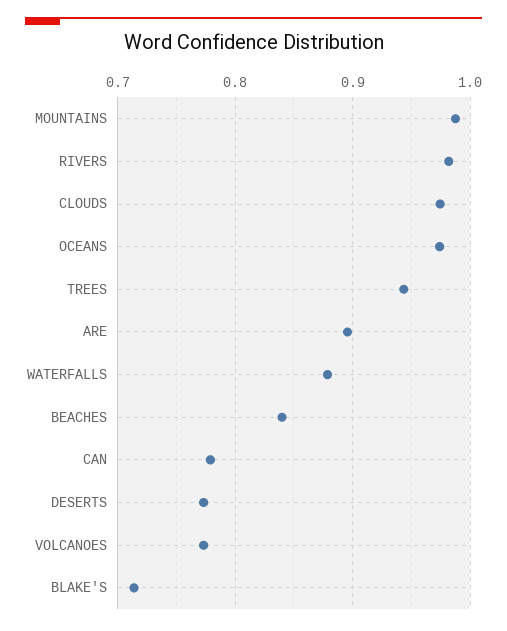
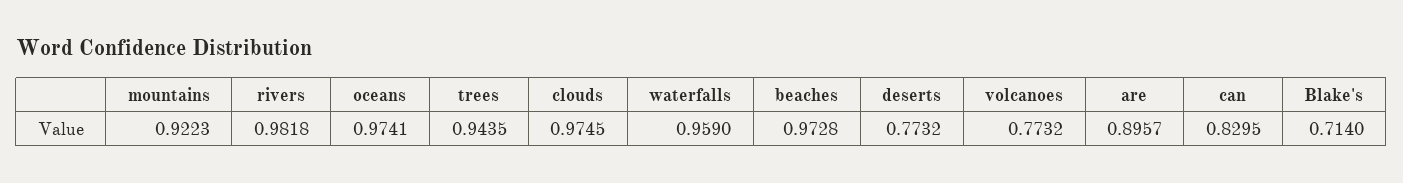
MOUNTAINS: 0.99 -> 0.9223
WATERFALLS: 0.88 -> 0.959
BEACHES: 0.84 -> 0.9728
CAN: 0.78 -> 0.8295

